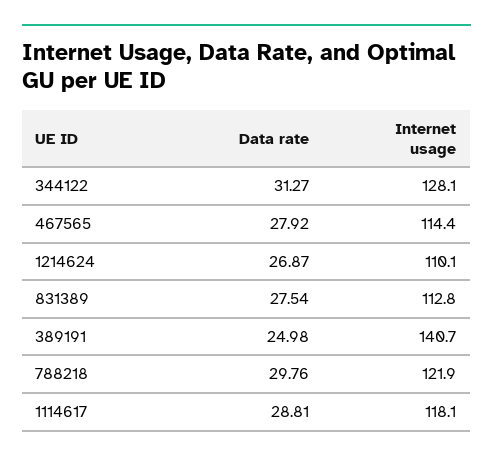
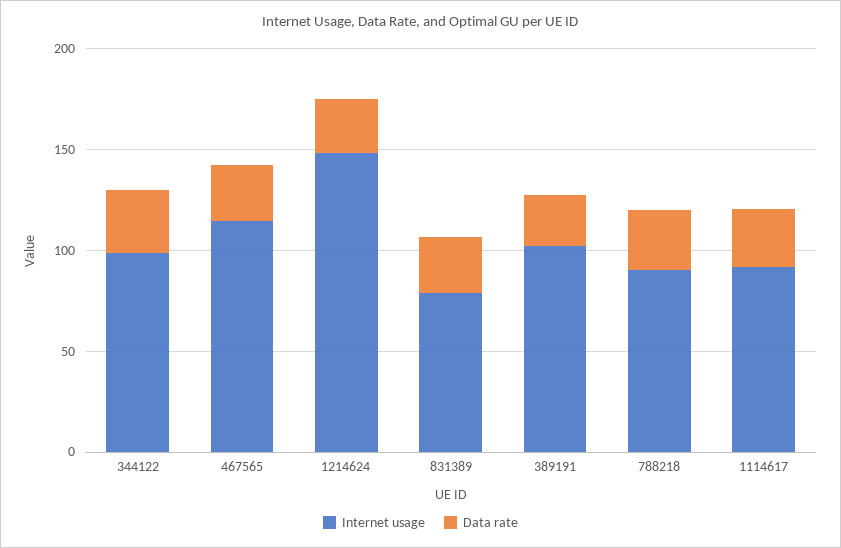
Internet usage, 344122: 128.1 -> 100
Internet usage, 1214624: 110.1 -> 150
Internet usage, 831389: 112.8 -> 80
Internet usage, 389191: 140.7 -> 100
Internet usage, 788218: 121.9 -> 90
Internet usage, 1114617: 118.1 -> 90

